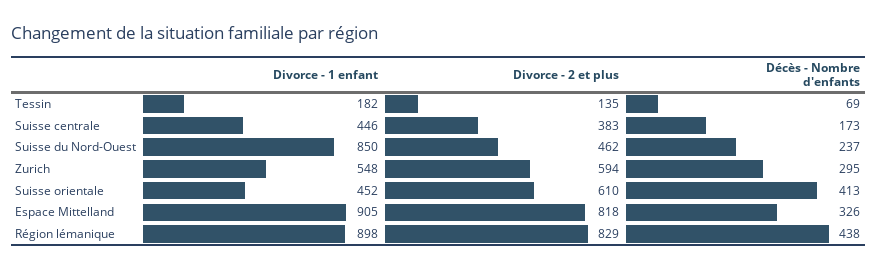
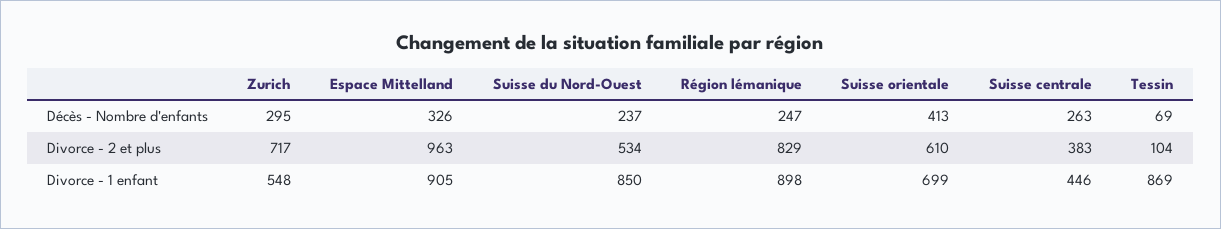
Divorce - 1 enfant, Tessin: 182 -> 869
Divorce - 2 et plus, Tessin: 135 -> 104
Décès - Nombre d'enfants, Suisse centrale: 173 -> 263
Divorce - 2 et plus, Suisse du Nord-Ouest: 462 -> 534
Divorce - 2 et plus, Zurich: 594 -> 717
Divorce - 1 enfant, Suisse orientale: 452 -> 699
Divorce - 2 et plus, Espace Mittelland: 818 -> 963
Décès - Nombre d'enfants, Région lémanique: 438 -> 247

